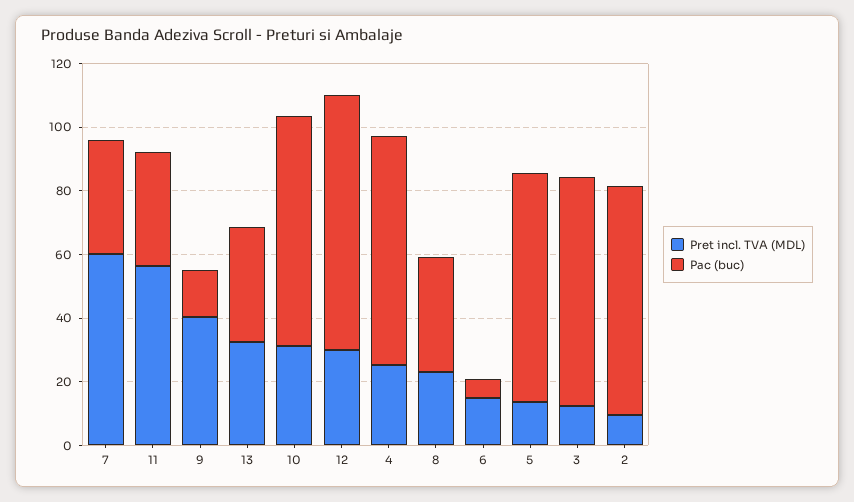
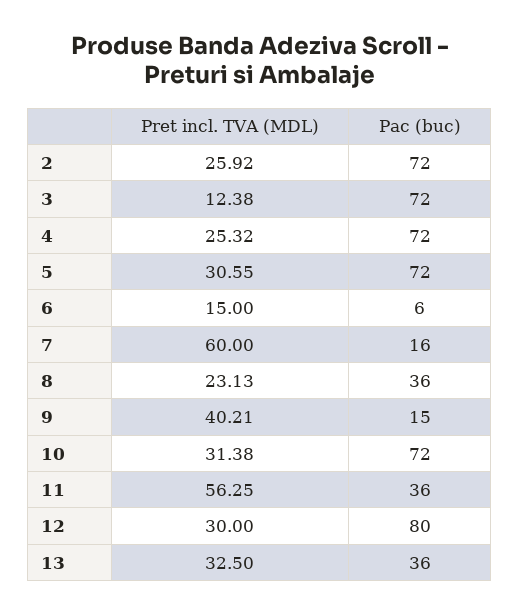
Pac (buc), 7: 35 -> 16
Pret incl. TVA (MDL), 5: 15 -> 30.55
Pret incl. TVA (MDL), 2: 10 -> 25.92

